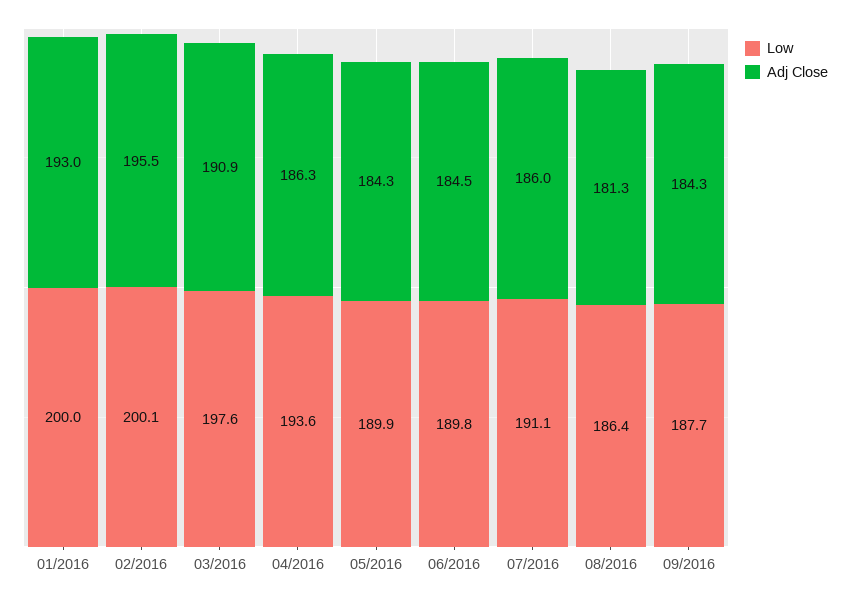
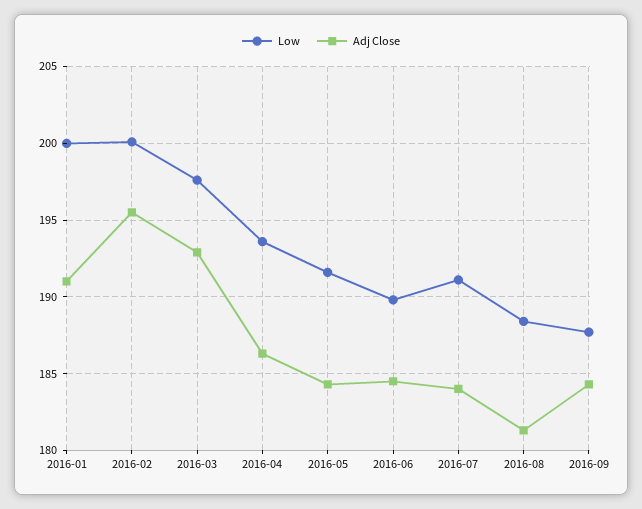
Adj Close, 01/2016: 193 -> 191
Adj Close, 03/2016: 190.9 -> 193
Low, 05/2016: 189.9 -> 191.5
Adj Close, 07/2016: 186 -> 184
Low, 08/2016: 186.4 -> 188.5

